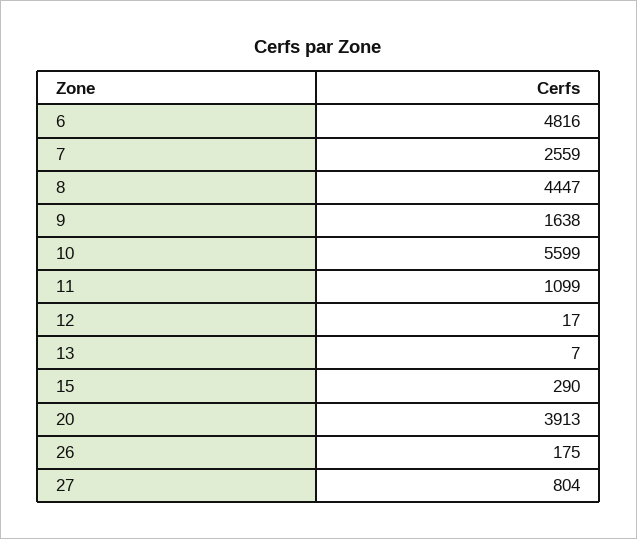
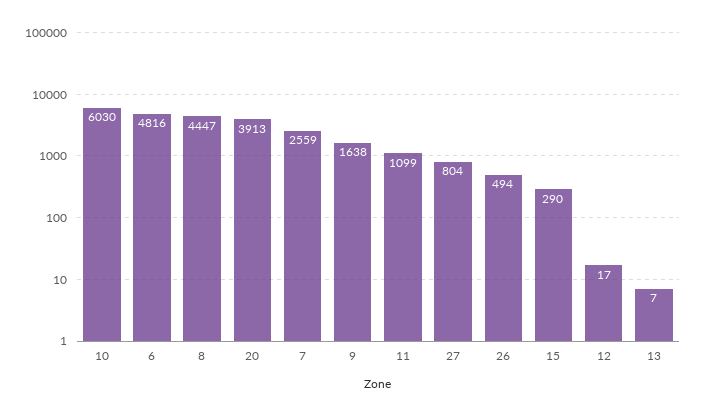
10: 5599 -> 6030
26: 175 -> 494

